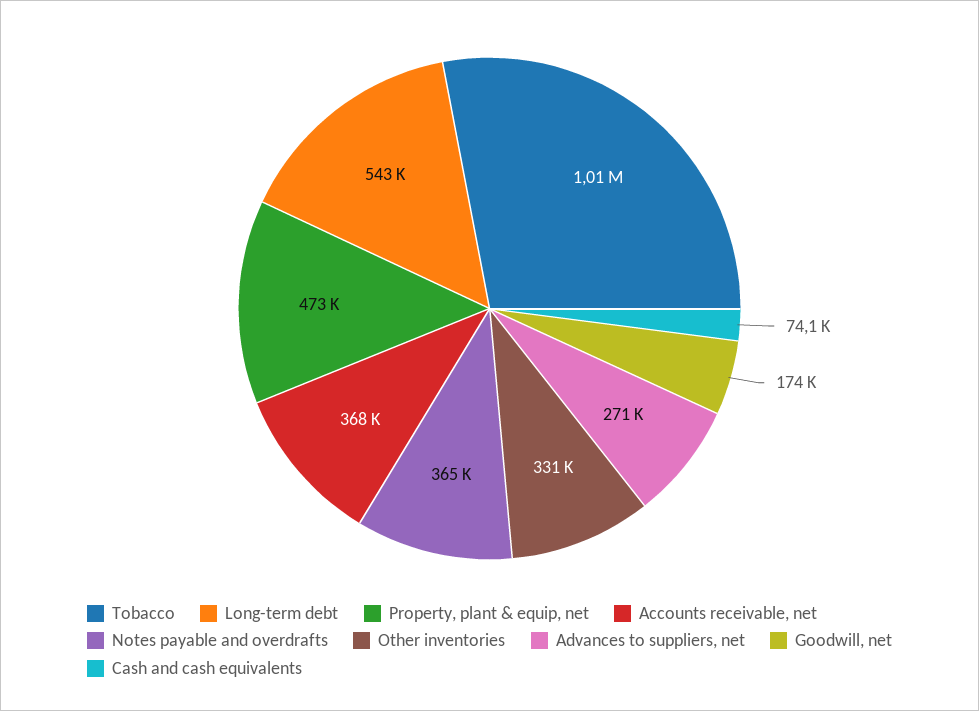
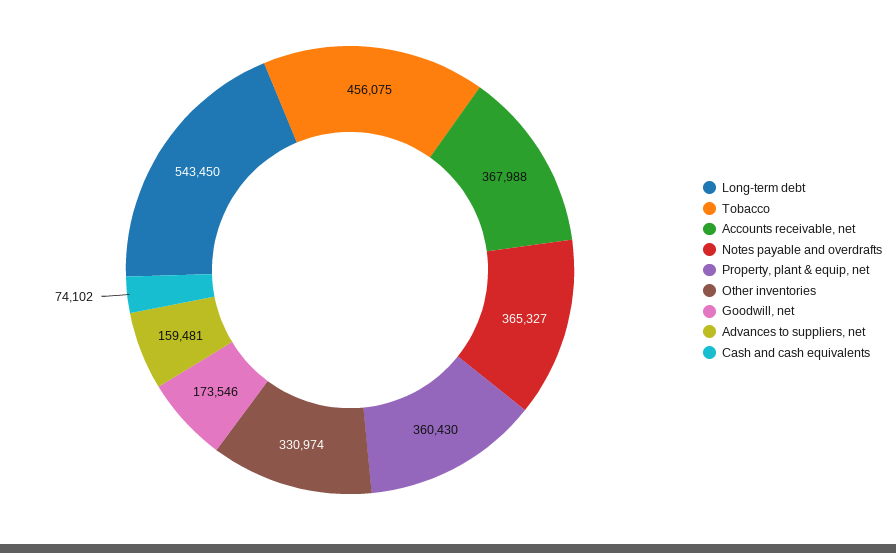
Tobacco: 1010000 -> 456075
Property, plant & equip, net: 473000 -> 360430
Advances to suppliers, net: 271000 -> 159481

